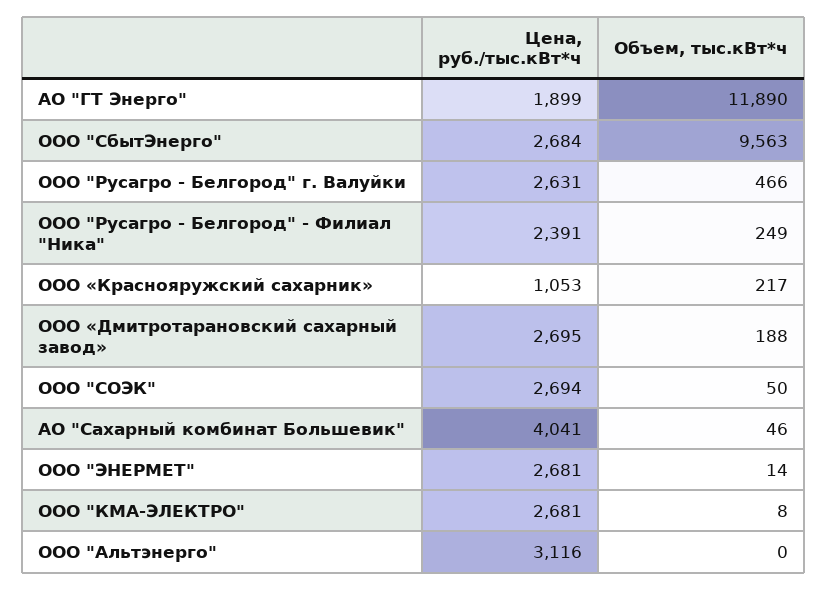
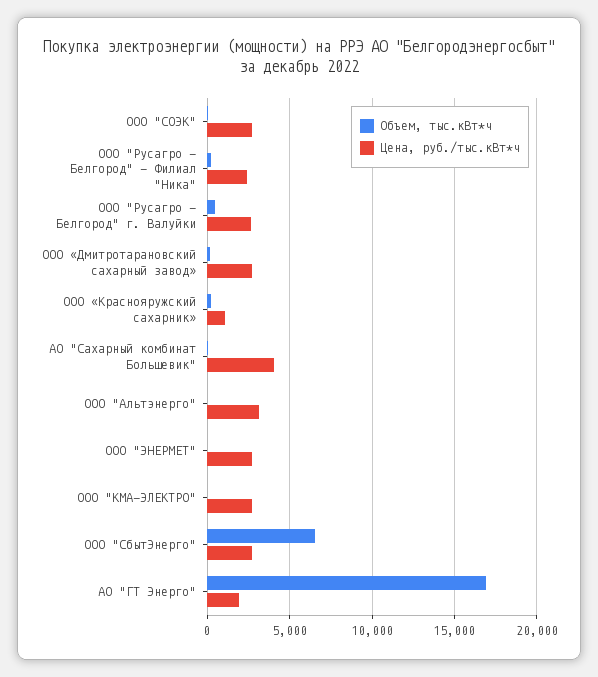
Объем, тыс.кВт*ч, АО "ГТ Энерго": 11890 -> 17000
Объем, тыс.кВт*ч, ООО "СбытЭнерго": 9563 -> 6500

